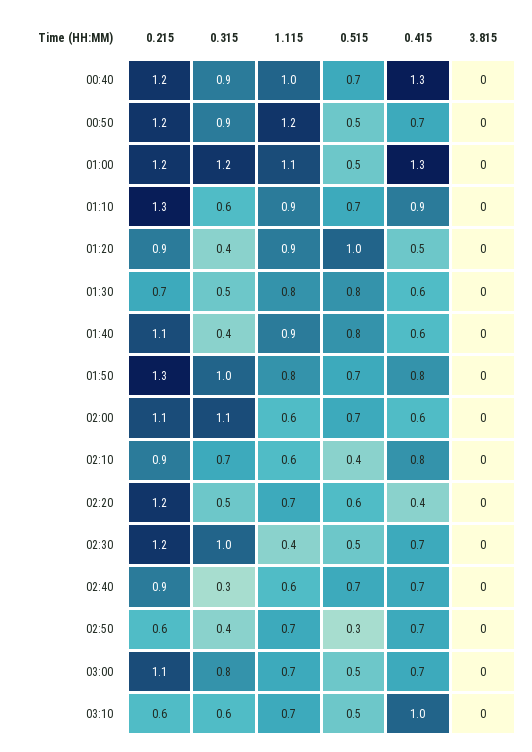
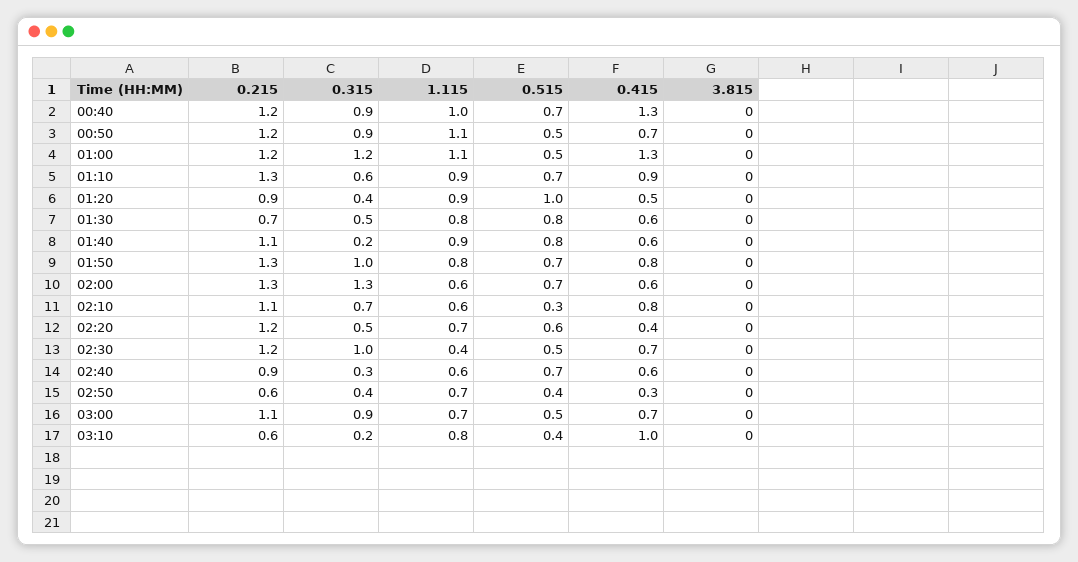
1.115, 00:50: 1.2 -> 1.1
0.315, 01:40: 0.4 -> 0.2
0.215, 02:00: 1.1 -> 1.3
0.315, 02:00: 1.1 -> 1.3
0.215, 02:10: 0.9 -> 1.1
0.515, 02:10: 0.4 -> 0.3
0.415, 02:40: 0.7 -> 0.6
0.515, 02:50: 0.3 -> 0.4
0.415, 02:50: 0.7 -> 0.3
0.315, 03:00: 0.8 -> 0.9
0.315, 03:10: 0.6 -> 0.2
1.115, 03:10: 0.7 -> 0.8
0.515, 03:10: 0.5 -> 0.4

